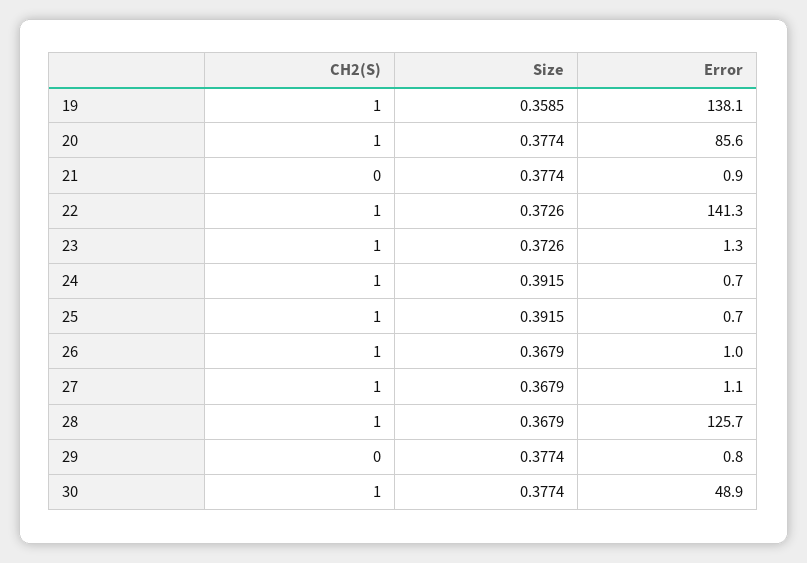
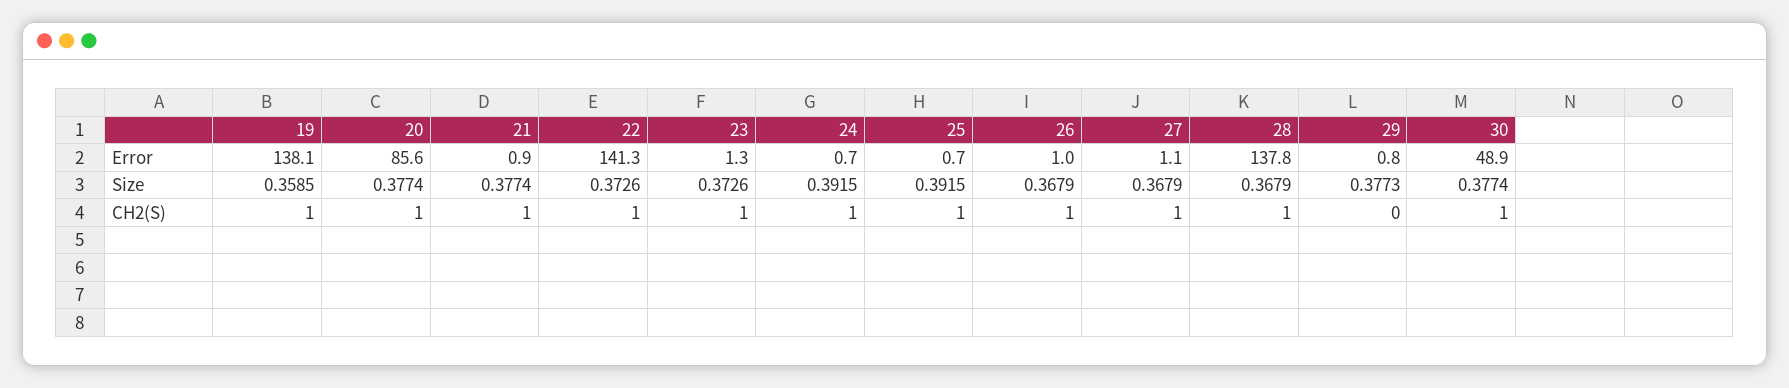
CH2(S), 21: 0 -> 1
Error, 28: 125.7 -> 137.8
Size, 29: 0.3774 -> 0.3773

